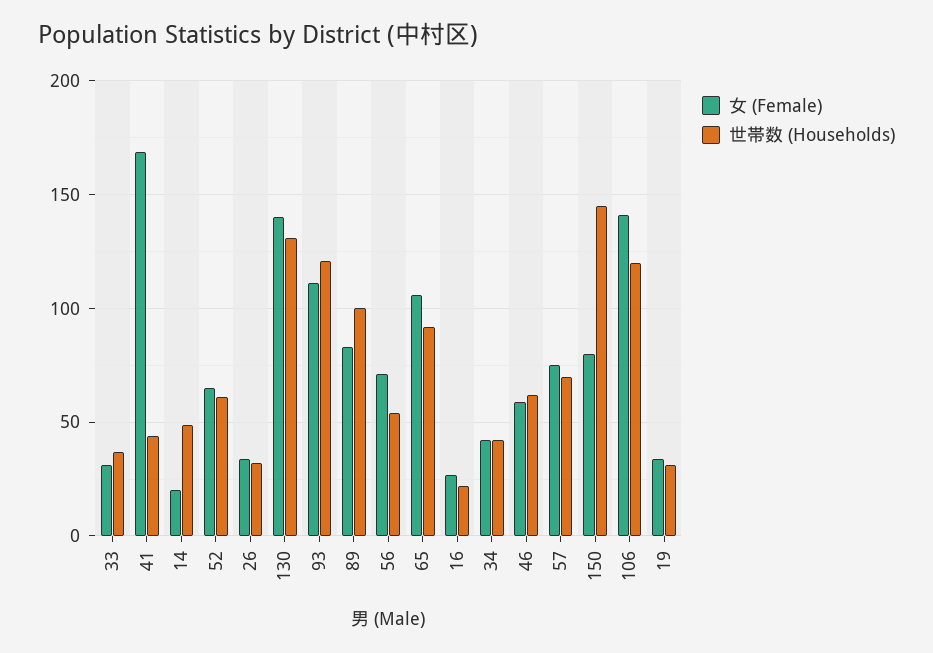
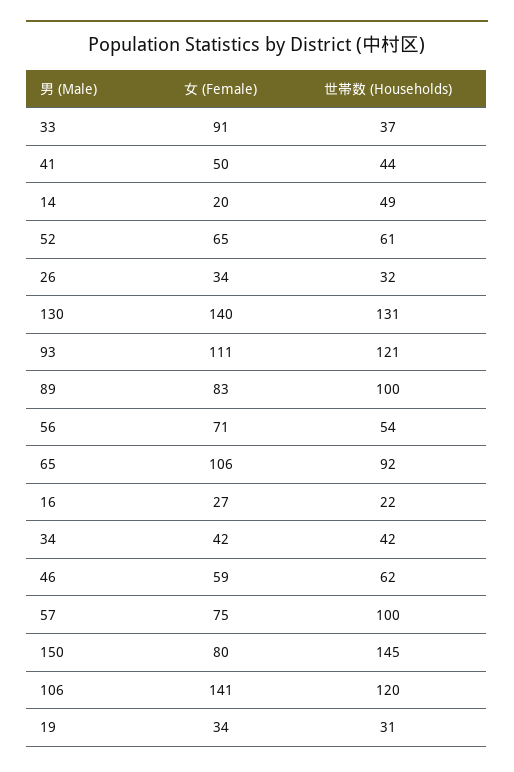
女 (Female), 33: 30 -> 91
女 (Female), 41: 170 -> 50
世帯数 (Households), 57: 70 -> 100

